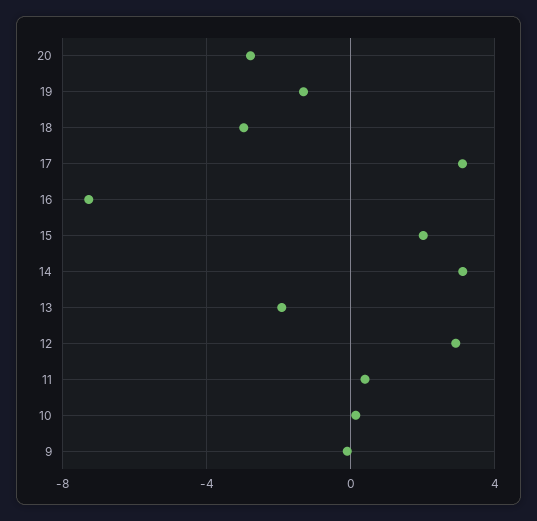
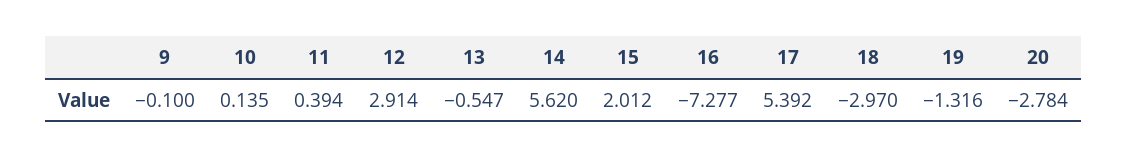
17: 3 -> 5.392
14: 3 -> 5.62
13: -2 -> -0.547

